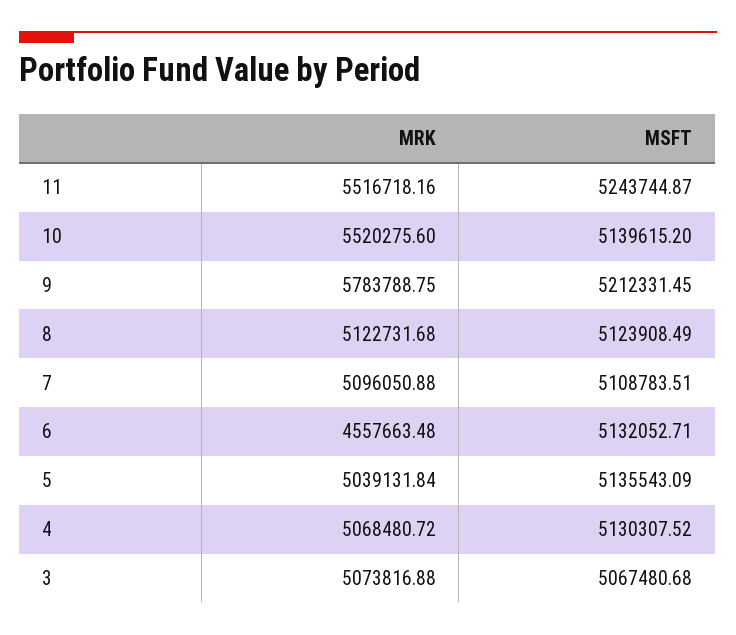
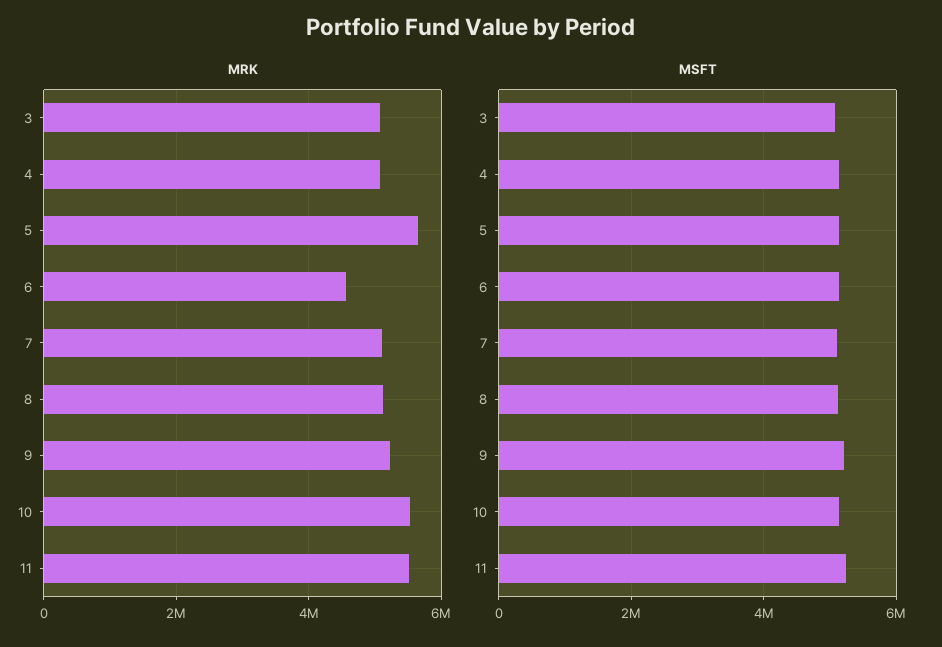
MRK, 9: 5783788.75 -> 5200000
MRK, 5: 5039131.84 -> 5600000

